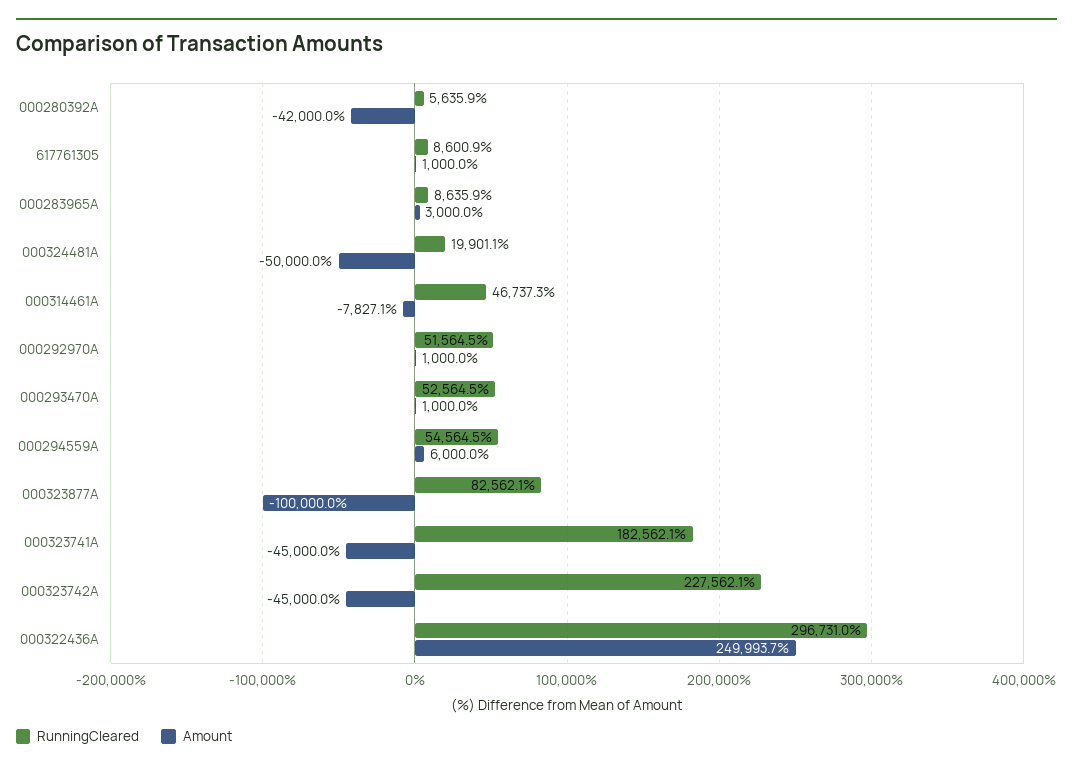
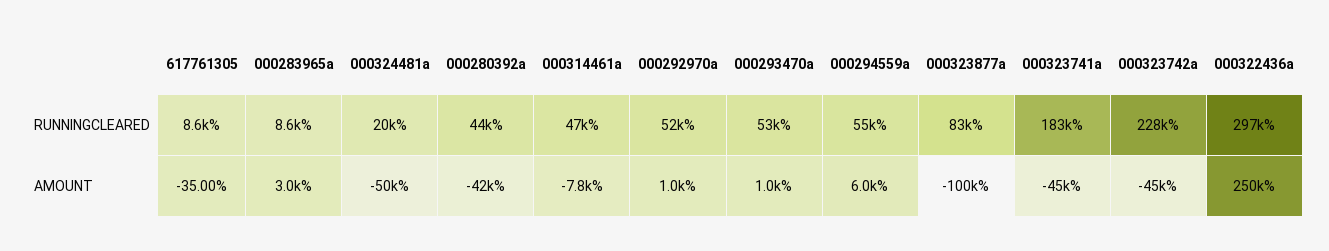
RunningCleared, 000280392A: 5635.9 -> 44000
Amount, 617761305: 1000 -> -35

